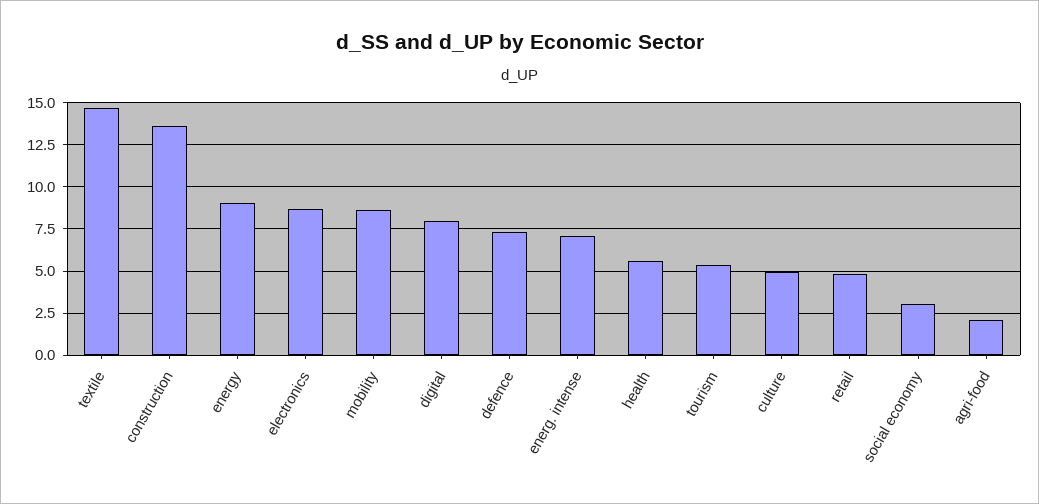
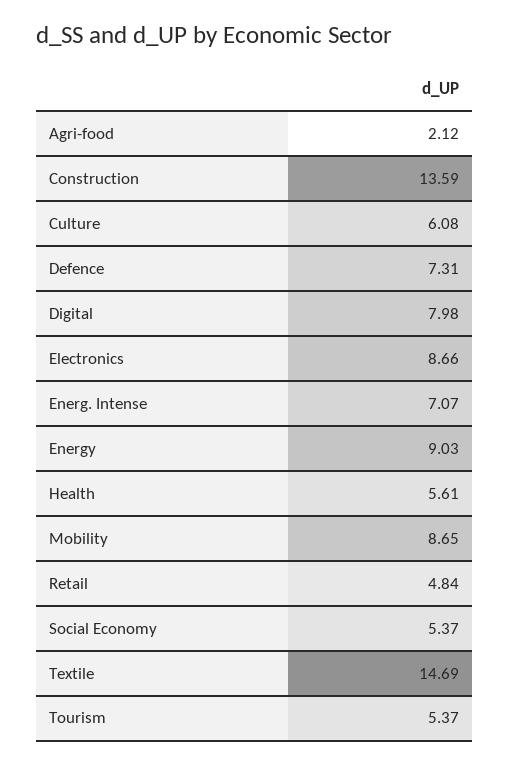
culture: 5 -> 6.08
social economy: 3 -> 5.37

